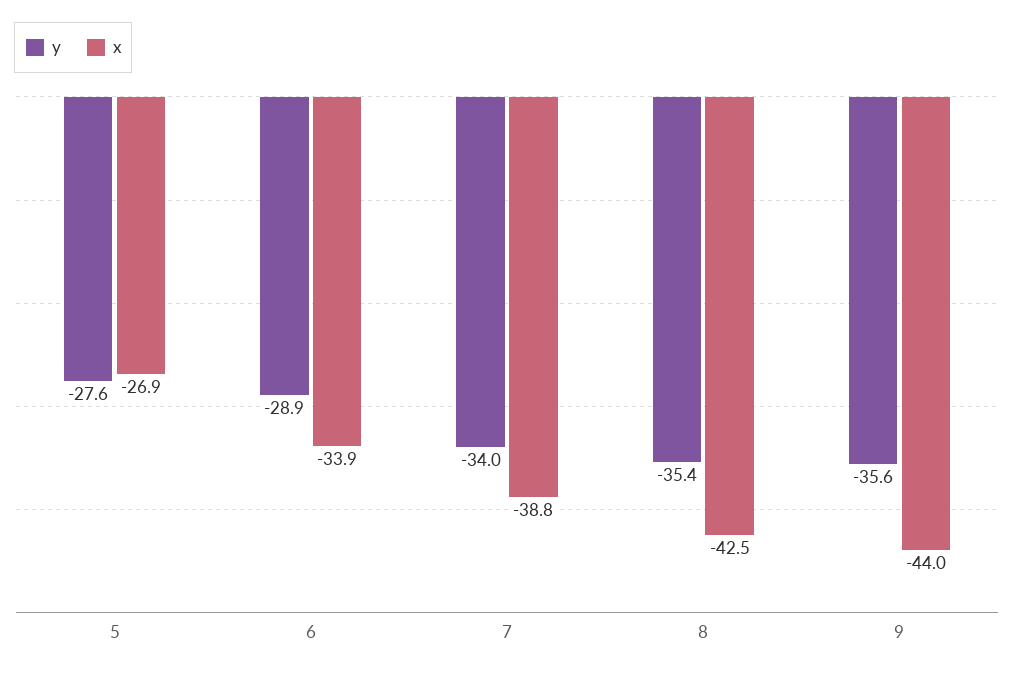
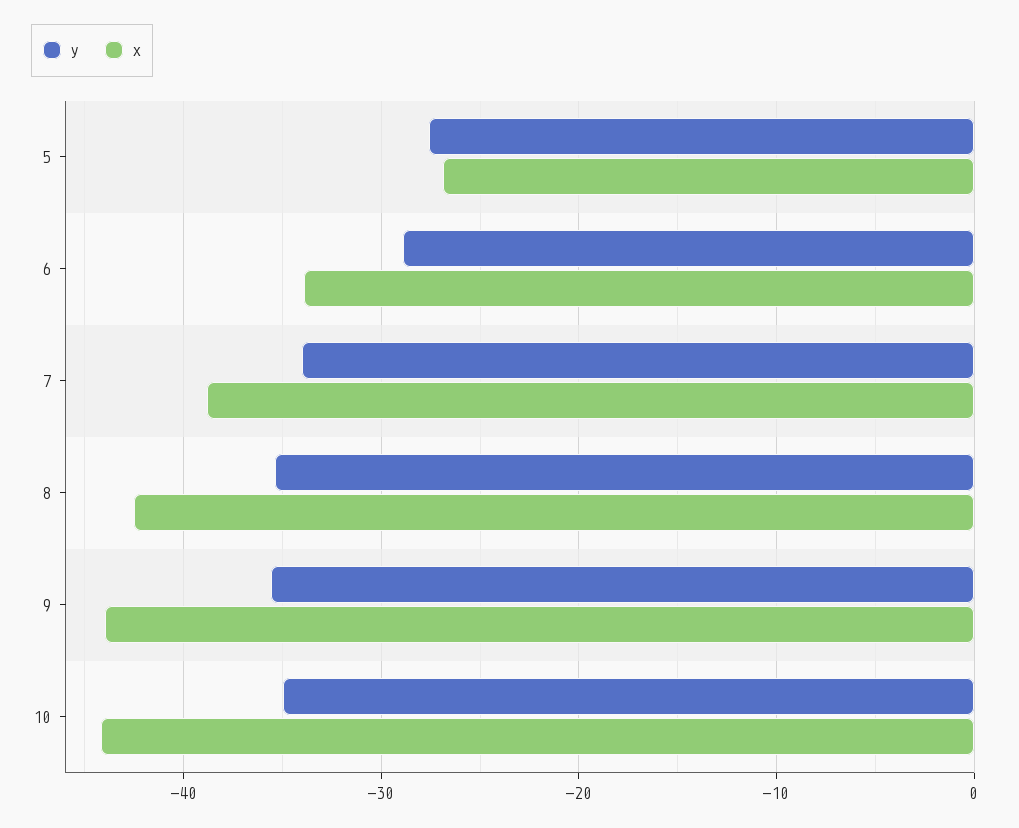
y, 10: none -> -35
x, 10: none -> -44

